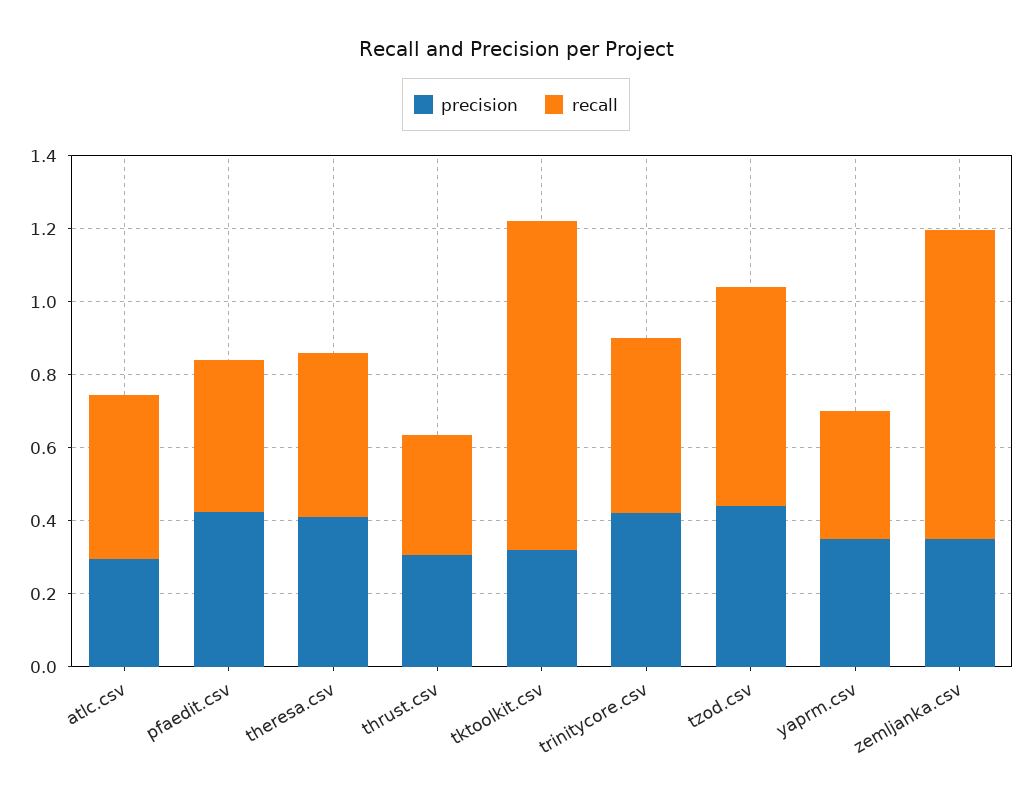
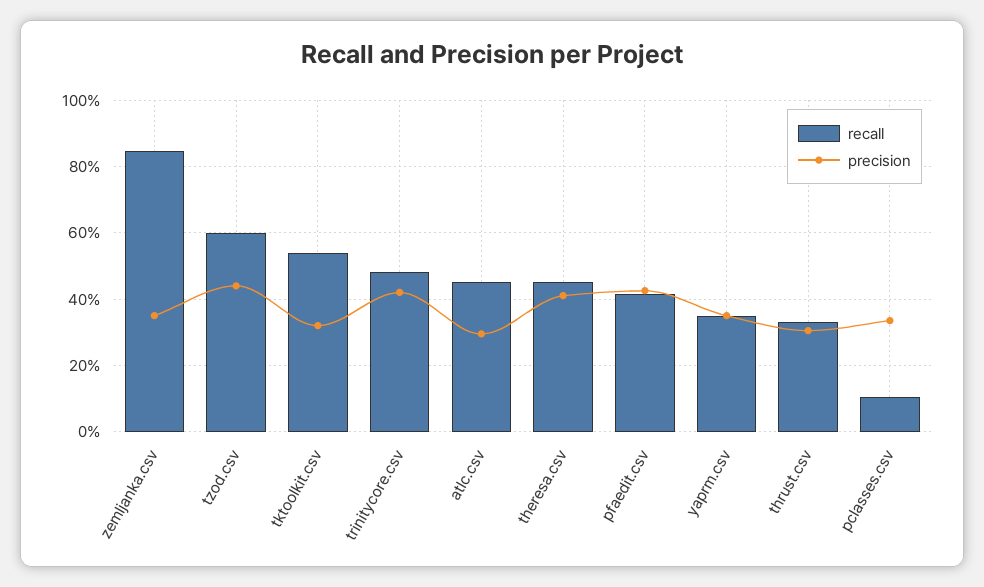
recall, tktoolkit.csv: 0.9 -> 0.54
recall, pclasses.csv: none -> 0.1
precision, pclasses.csv: none -> 0.34

